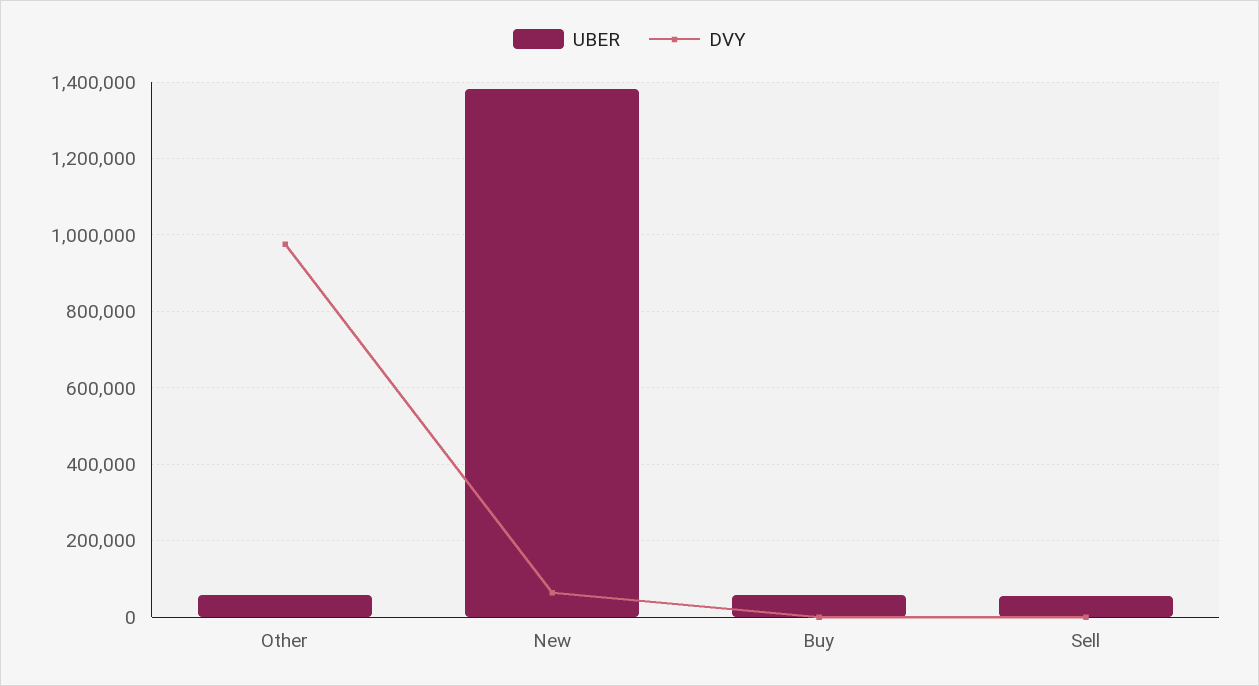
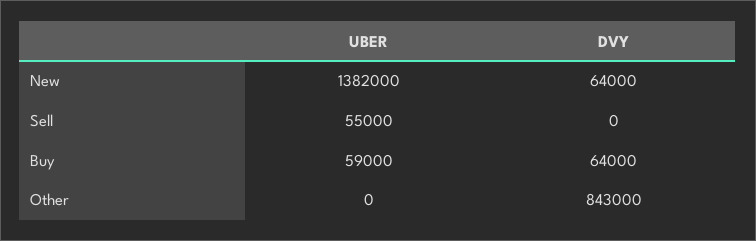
UBER, Other: 60000 -> 0
DVY, Other: 980000 -> 843000
DVY, Buy: 0 -> 64000

